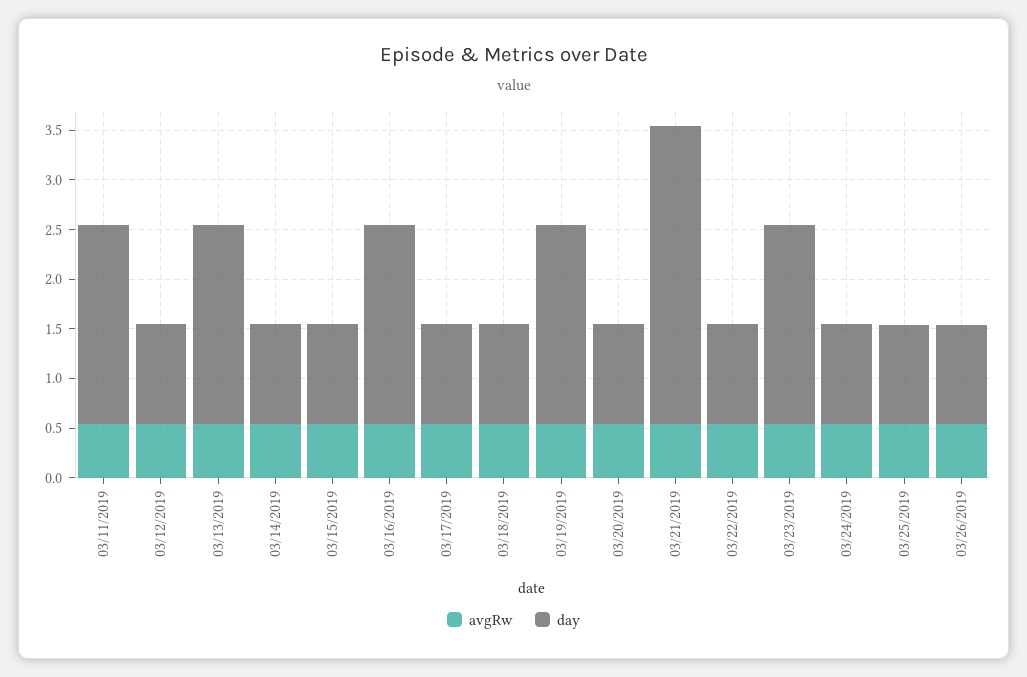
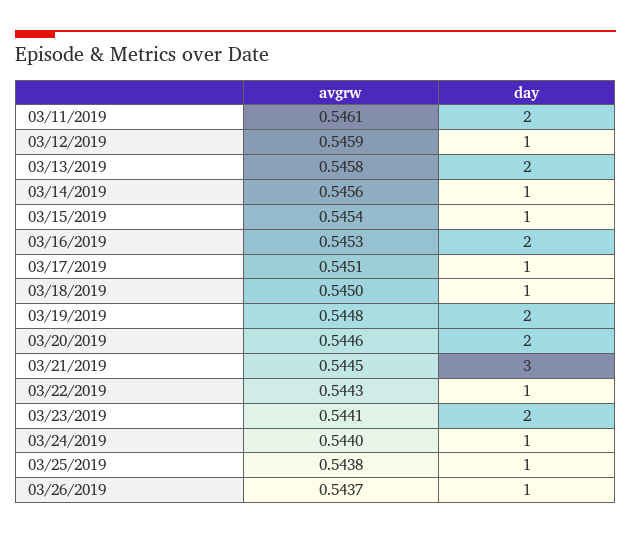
day, 03/20/2019: 1 -> 2

